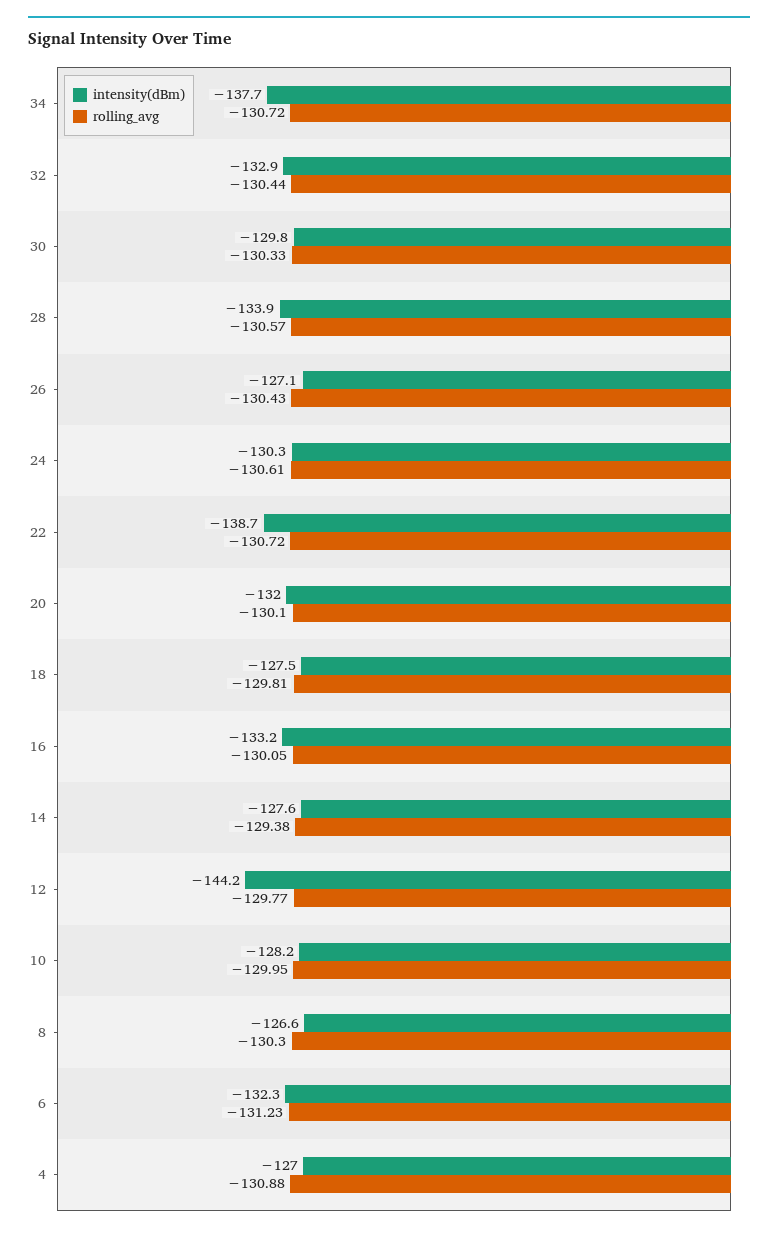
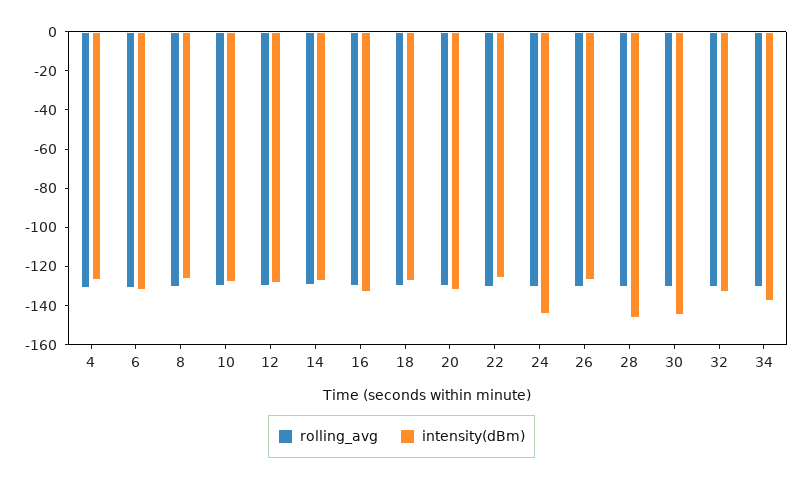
intensity(dBm), 30: -129.8 -> -145
intensity(dBm), 28: -133.9 -> -145
intensity(dBm), 24: -130.3 -> -145
intensity(dBm), 22: -138.7 -> -125
intensity(dBm), 12: -144.2 -> -130

